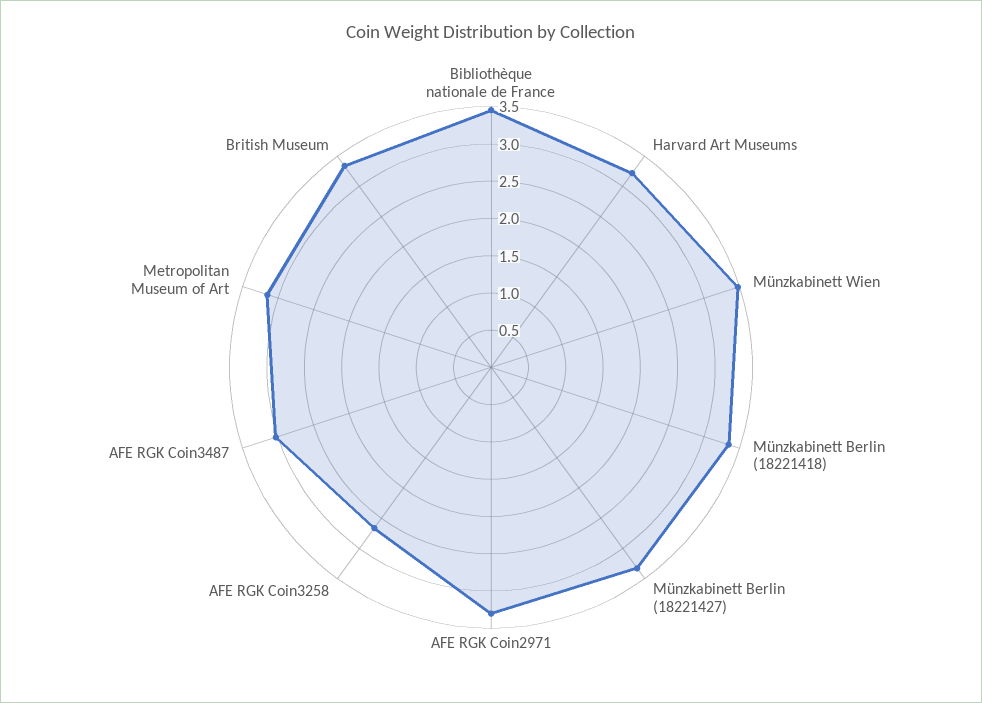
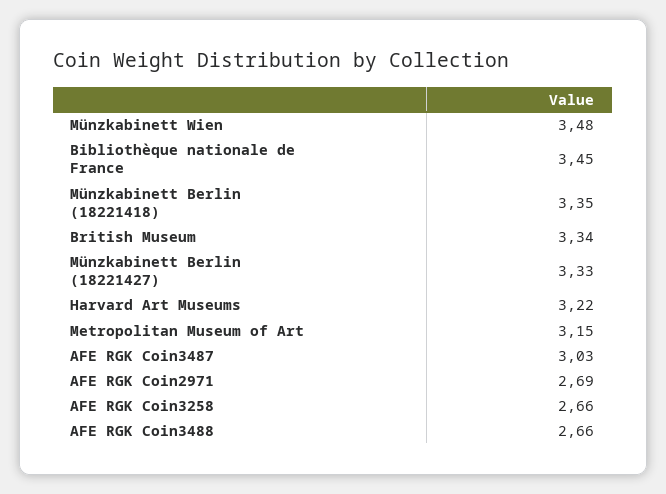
AFE RGK Coin2971: 3.25 -> 2.69
AFE RGK Coin3488: none -> 2.66

